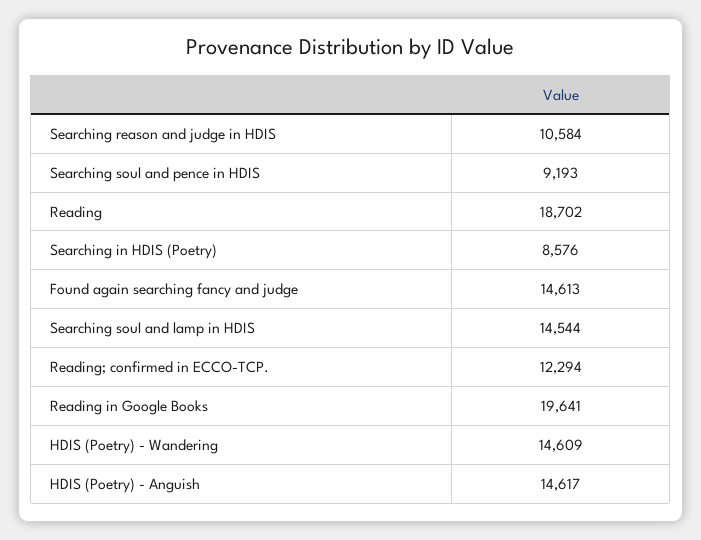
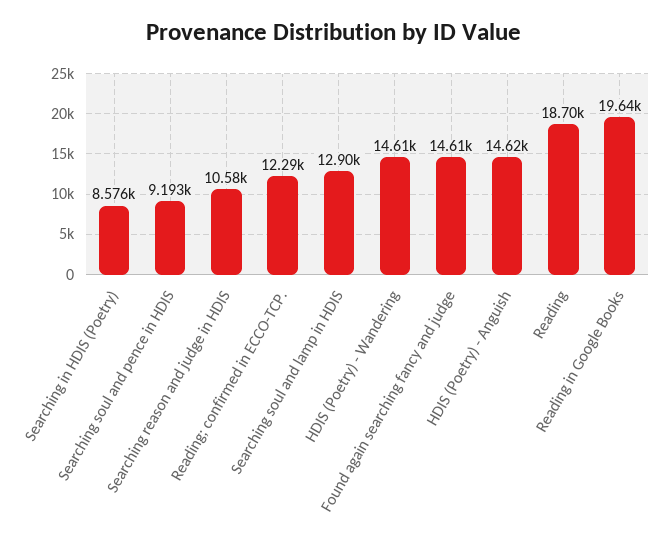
Searching soul and lamp in HDIS: 14544 -> 12900

